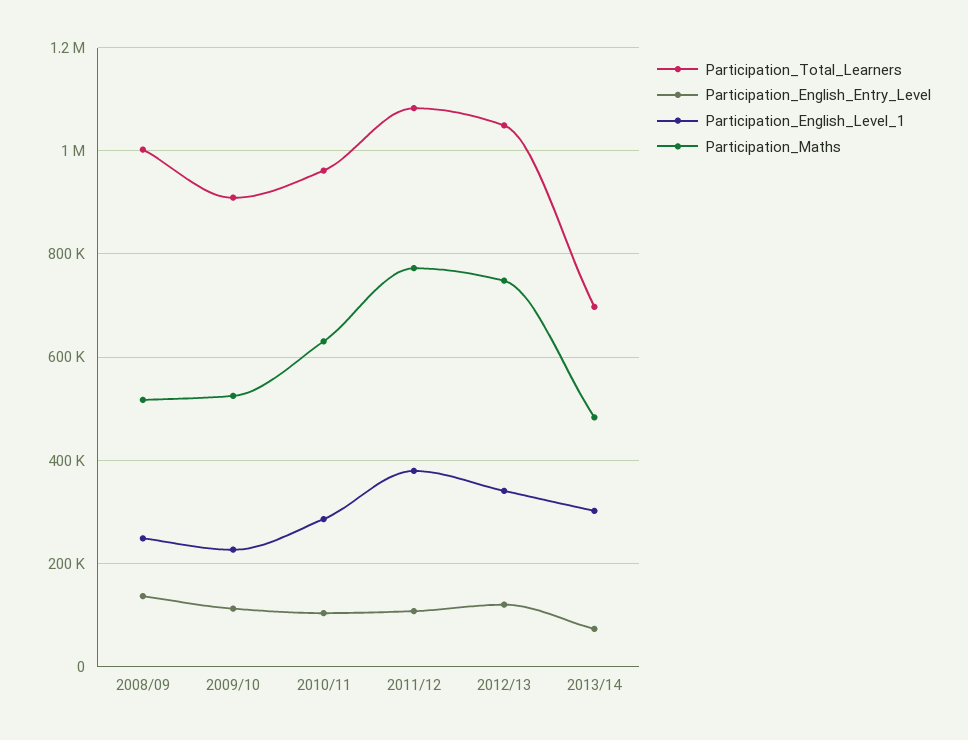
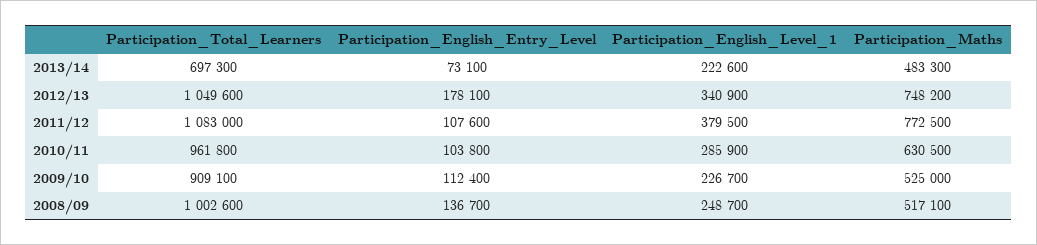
Participation_English_Entry_Level, 2012/13: 120000 -> 178100
Participation_English_Level_1, 2013/14: 300000 -> 222600

